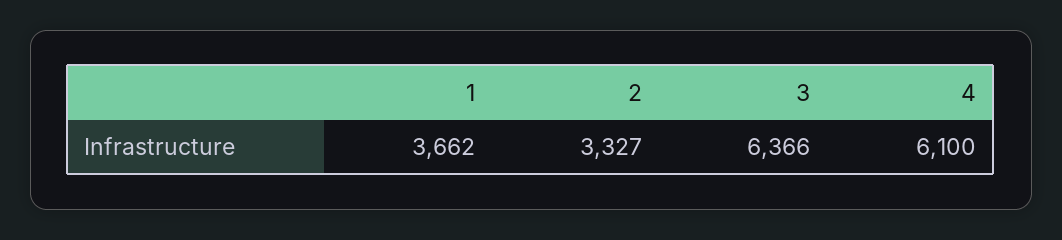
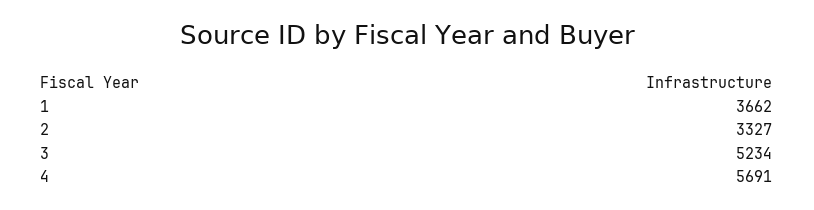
3: 6366 -> 5234
4: 6100 -> 5691

